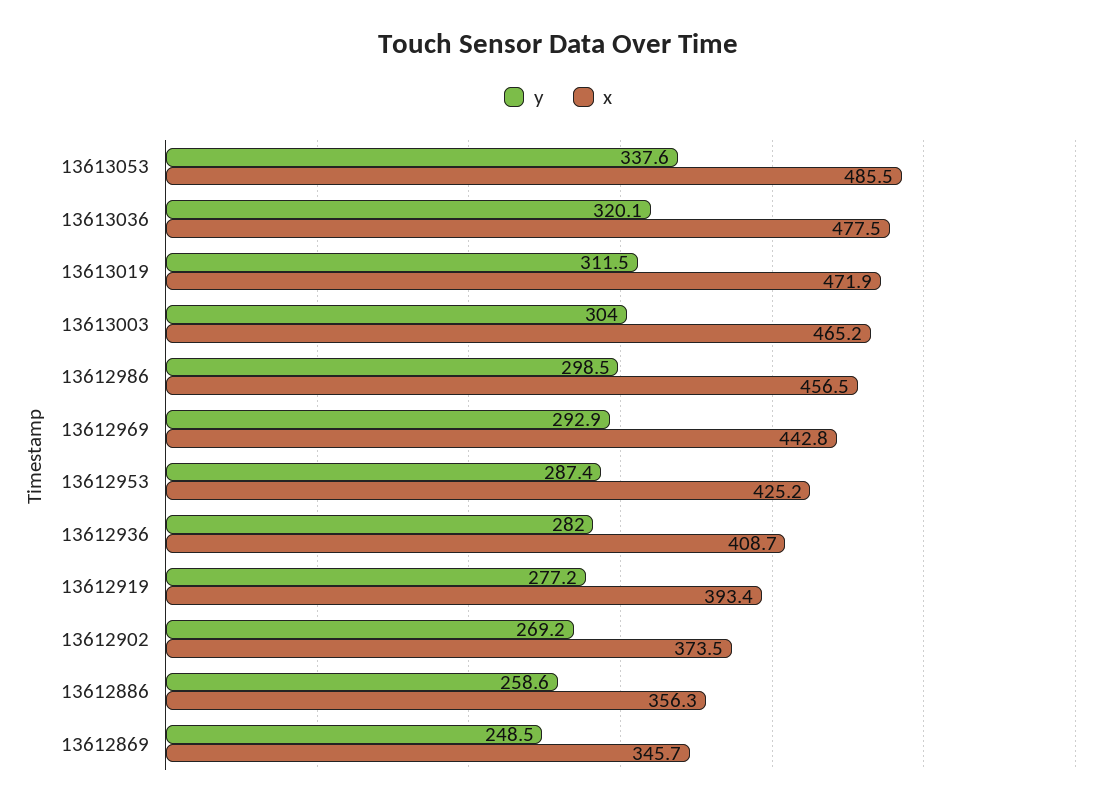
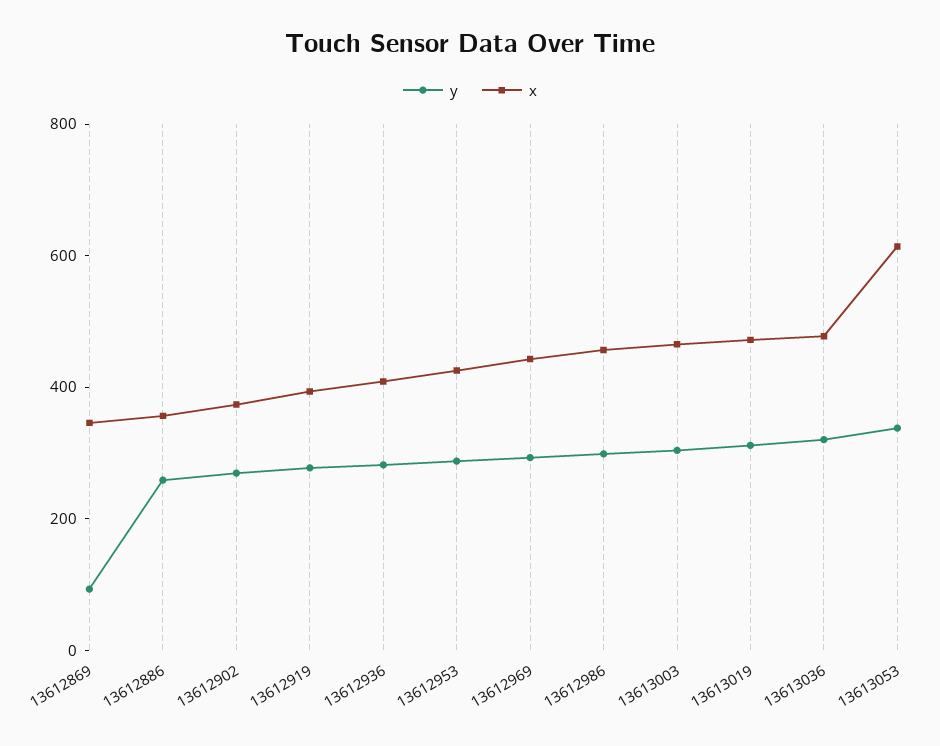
x, 13613053: 485.5 -> 600
y, 13612869: 248.5 -> 100

